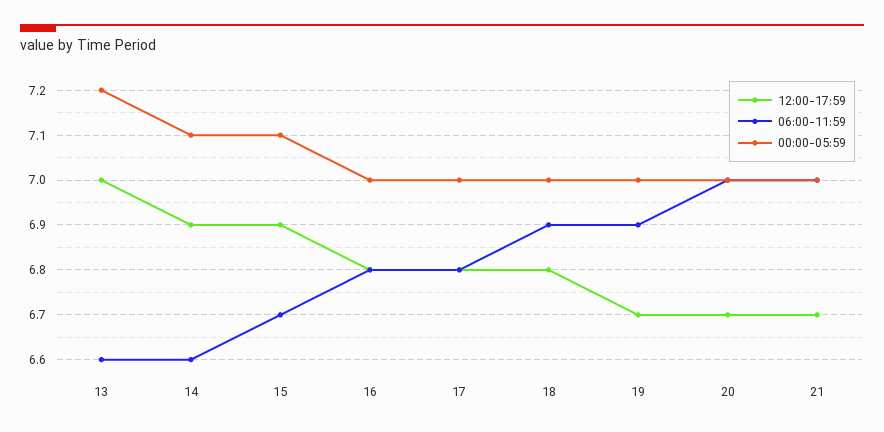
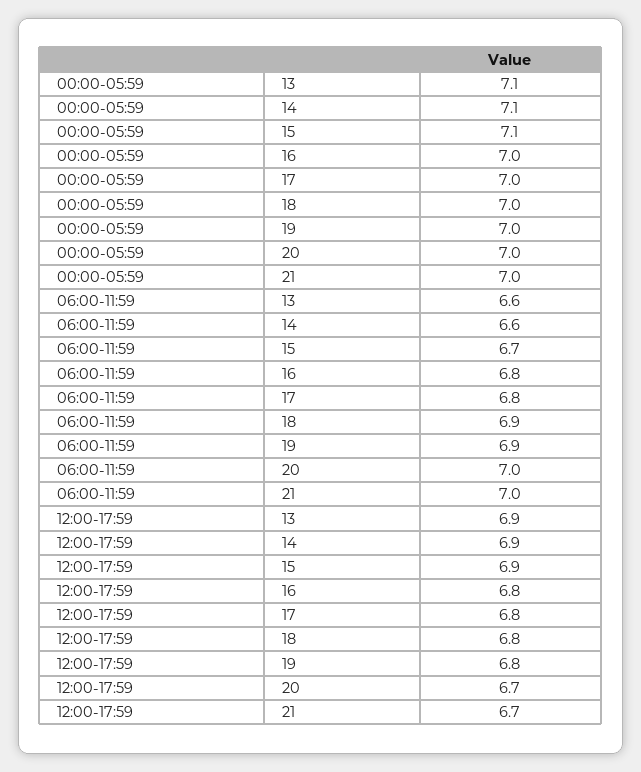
12:00-17:59, 13: 7 -> 6.9
00:00-05:59, 13: 7.2 -> 7.1
12:00-17:59, 19: 6.7 -> 6.8

